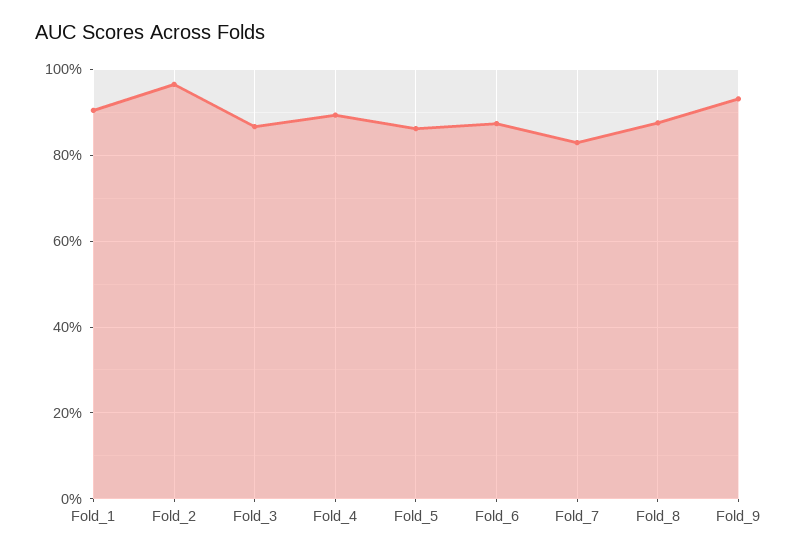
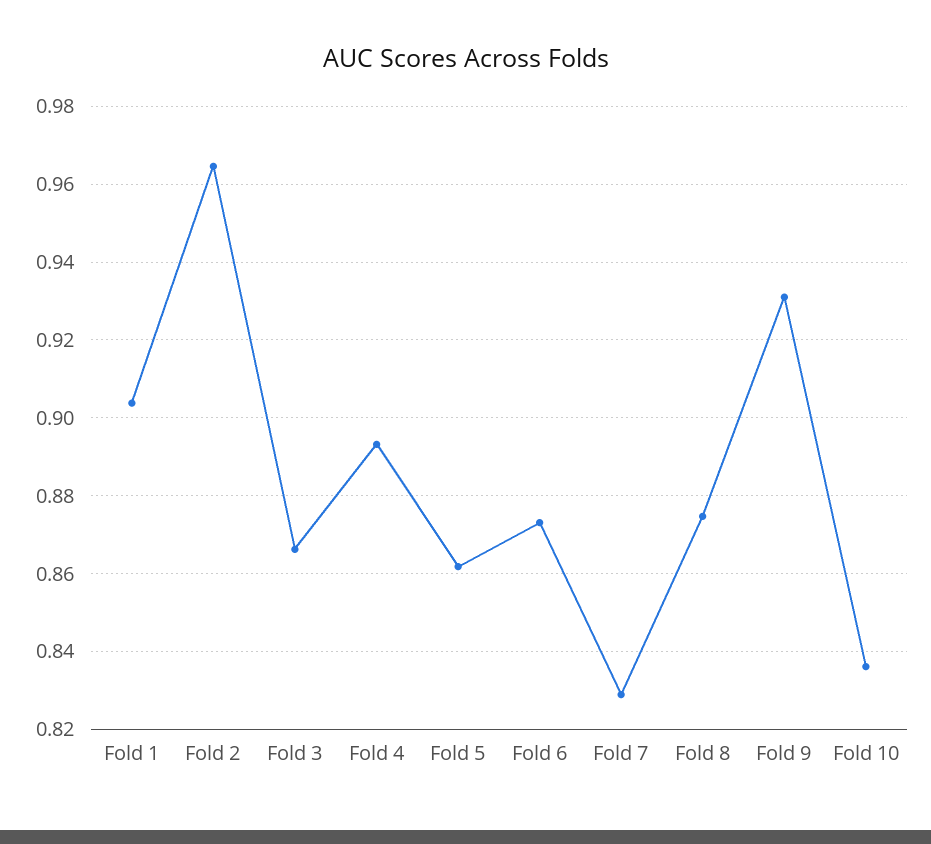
Fold 10: none -> 0.836

